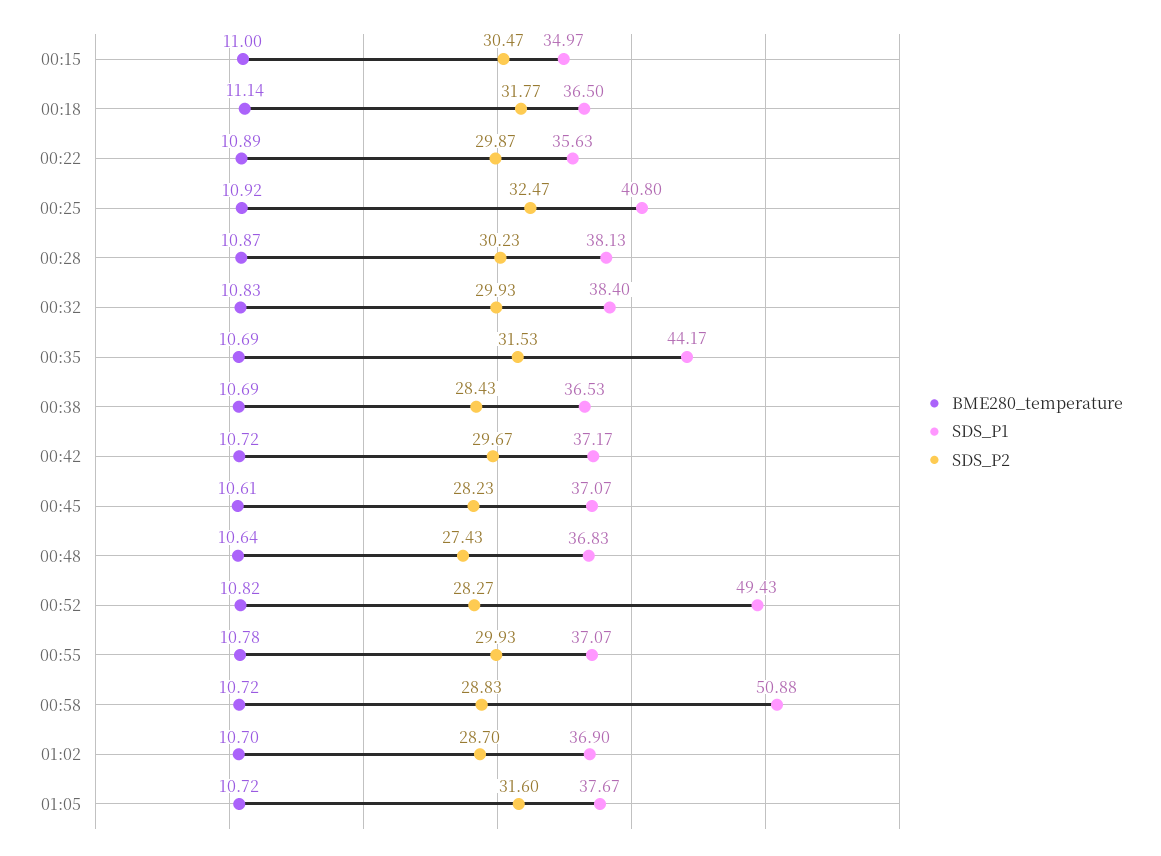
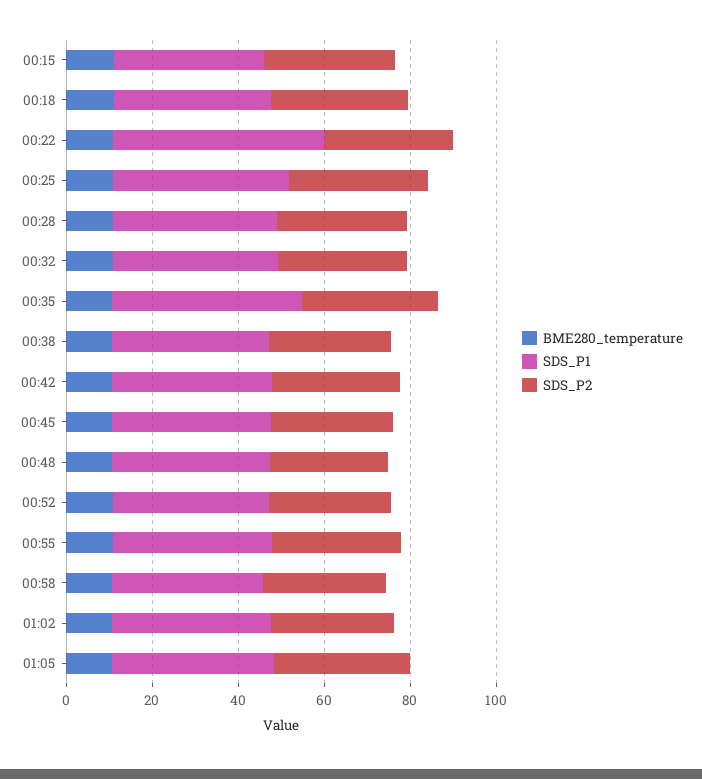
SDS_P1, 00:22: 35.63 -> 50
SDS_P1, 00:52: 49.43 -> 35
SDS_P1, 00:58: 50.88 -> 35

